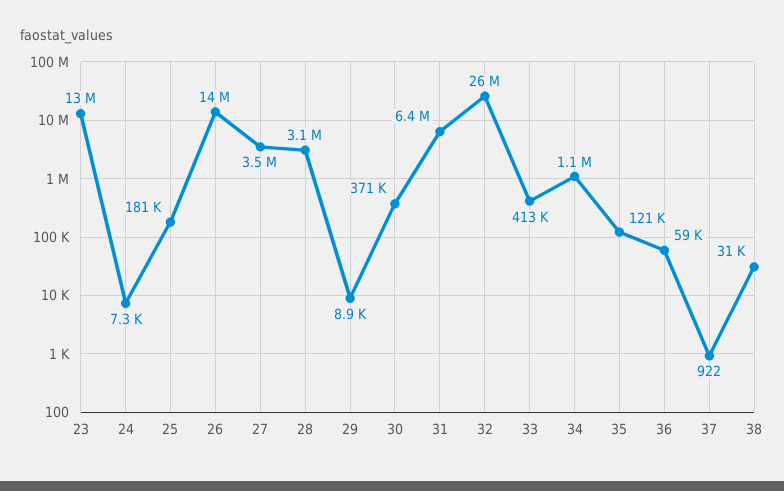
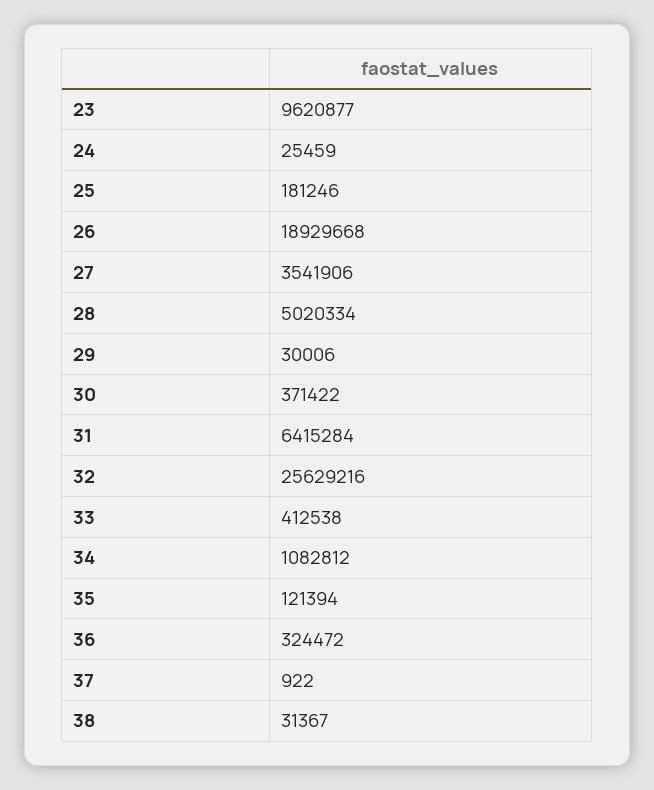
23: 13000000 -> 9620877
24: 7300 -> 25459
26: 14000000 -> 18929668
28: 3100000 -> 5020334
29: 8900 -> 30006
36: 59000 -> 324472

